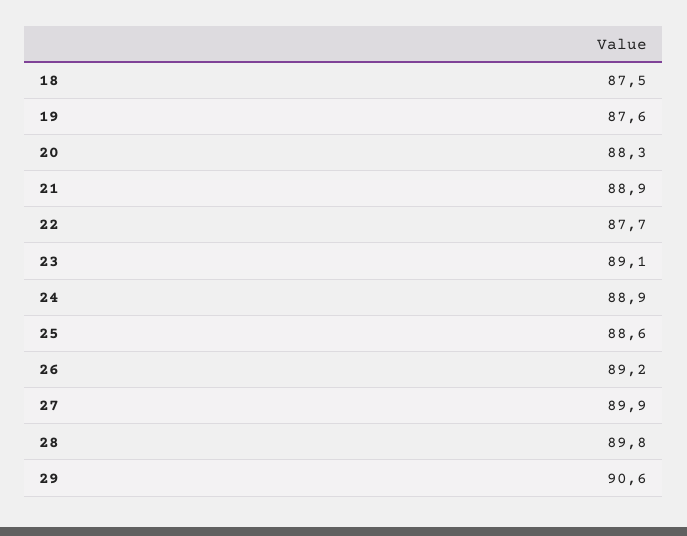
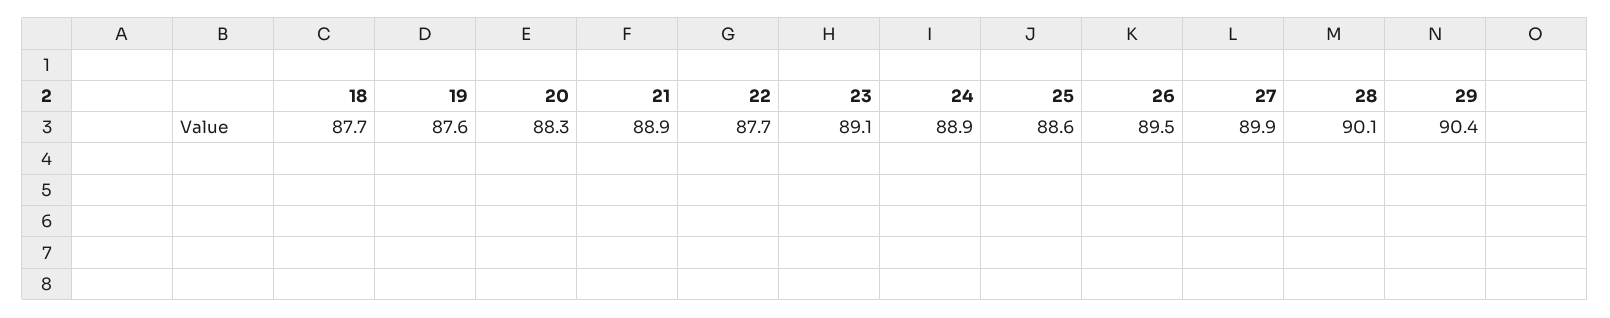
18: 87.5 -> 87.7
26: 89.2 -> 89.5
28: 89.8 -> 90.1
29: 90.6 -> 90.4

